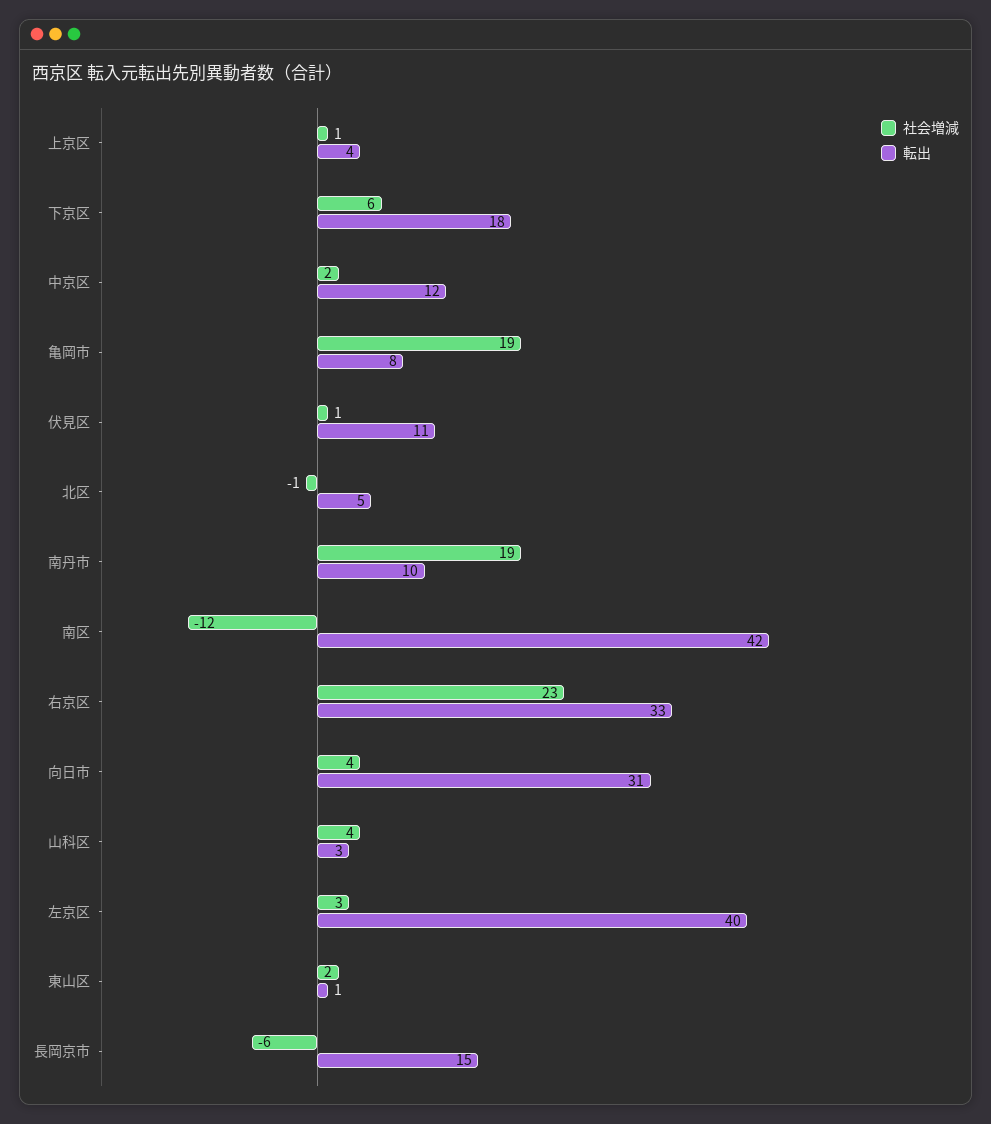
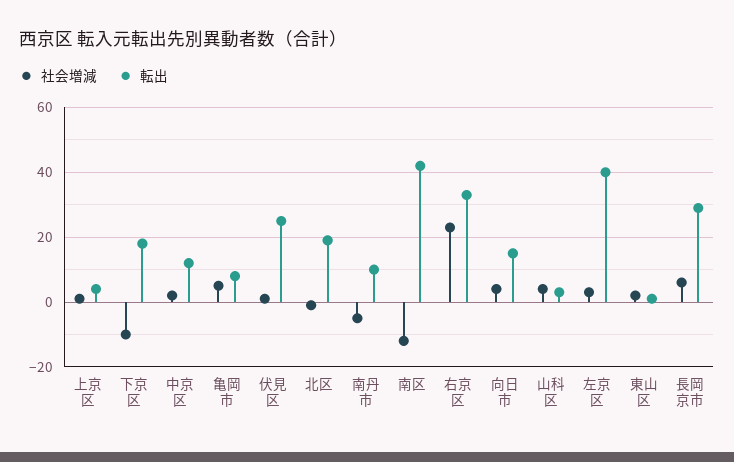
社会増減, 下京区: 6 -> -10
社会増減, 亀岡市: 19 -> 5
転出, 伏見区: 11 -> 25
転出, 北区: 5 -> 20
社会増減, 南丹市: 19 -> -5
転出, 向日市: 31 -> 15
社会増減, 長岡京市: -6 -> 5
転出, 長岡京市: 15 -> 30

